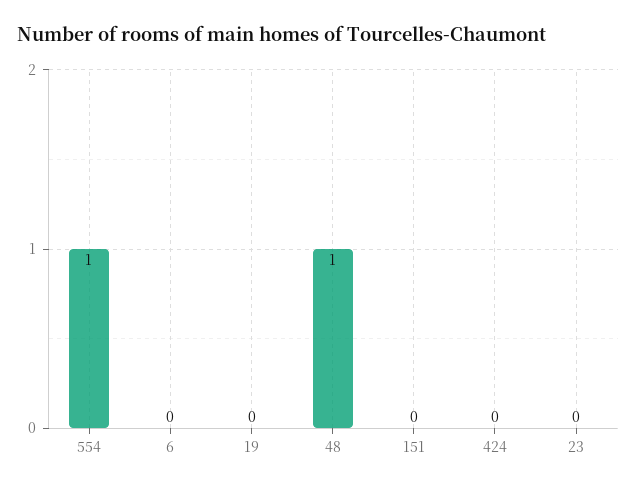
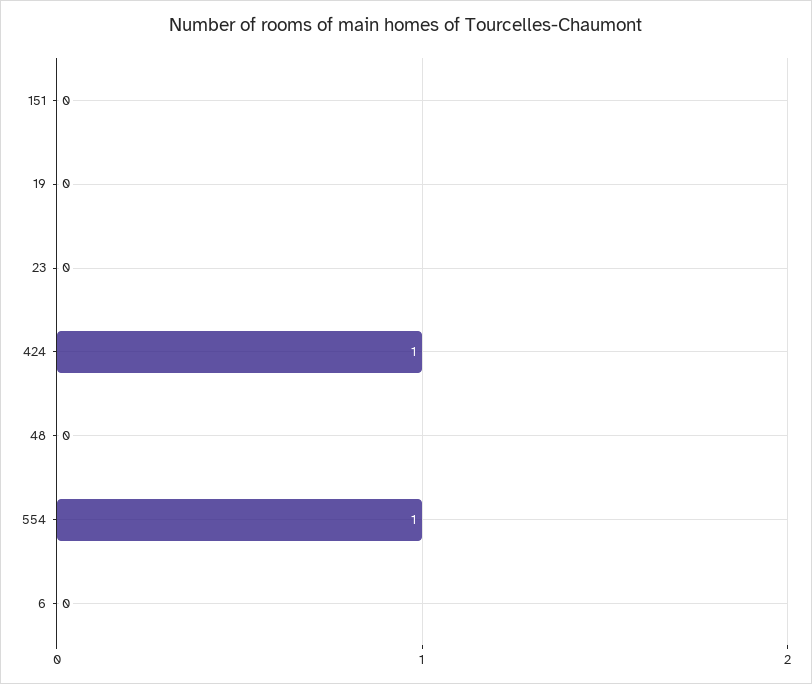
48: 1 -> 0
424: 0 -> 1

